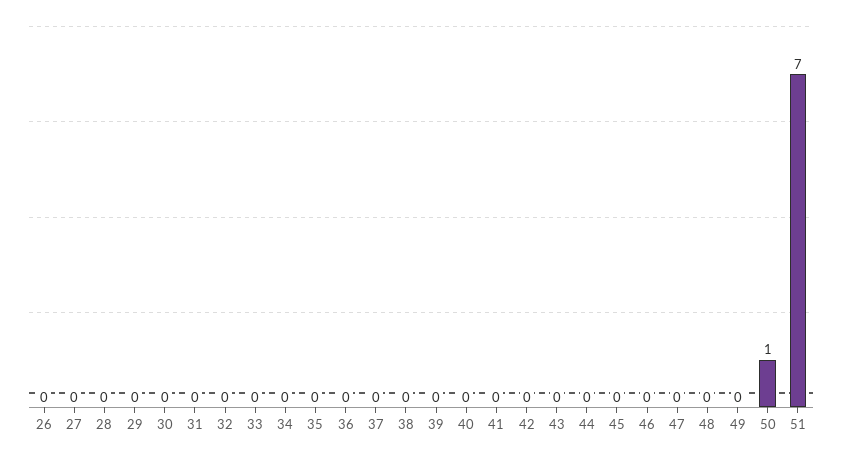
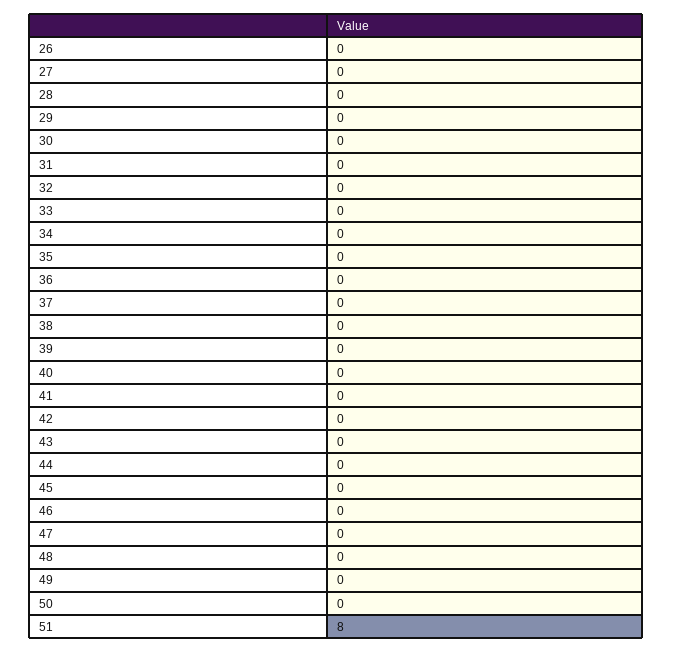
50: 1 -> 0
51: 7 -> 8

